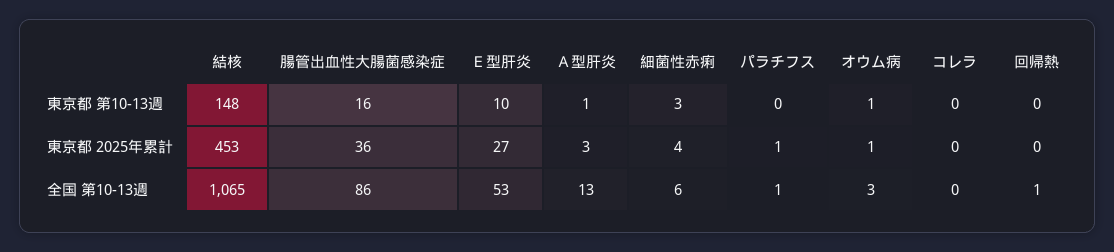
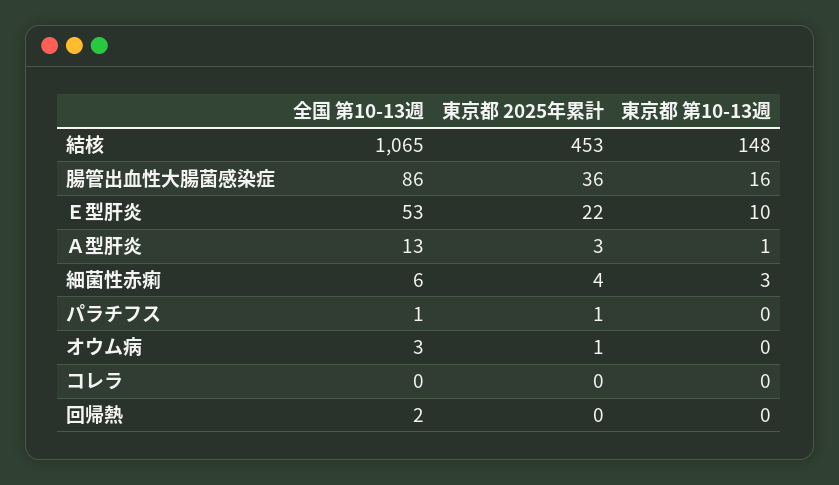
オウム病, 東京都 第10-13週: 1 -> 0
Ｅ型肝炎, 東京都 2025年累計: 27 -> 22
回帰熱, 全国 第10-13週: 1 -> 2

